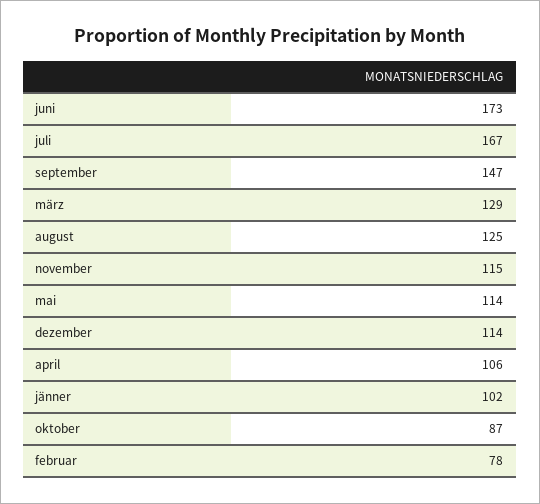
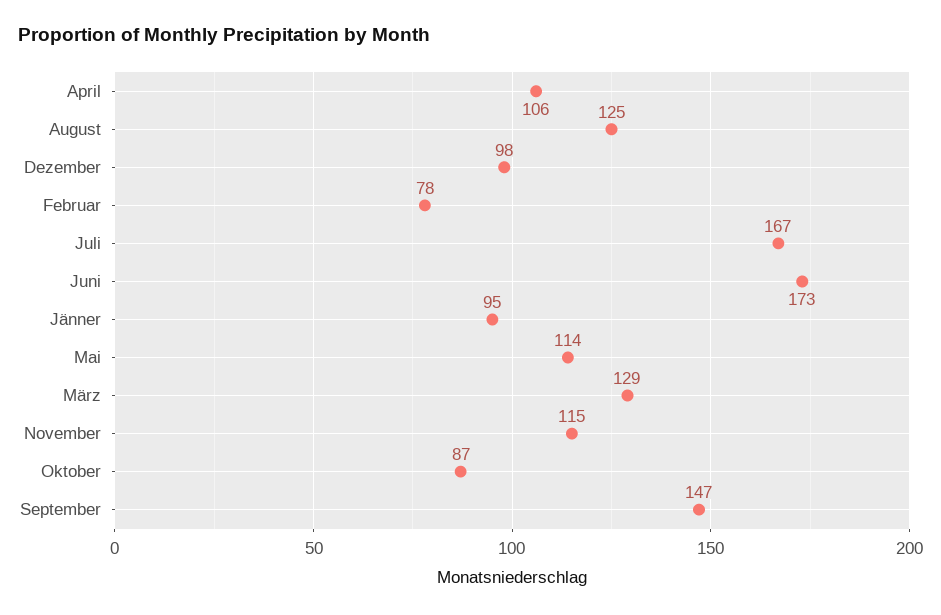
dezember: 114 -> 98
jänner: 102 -> 95

